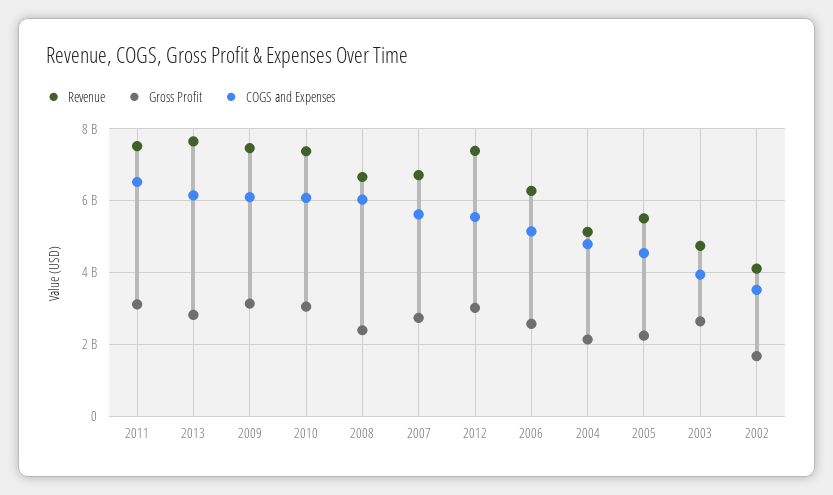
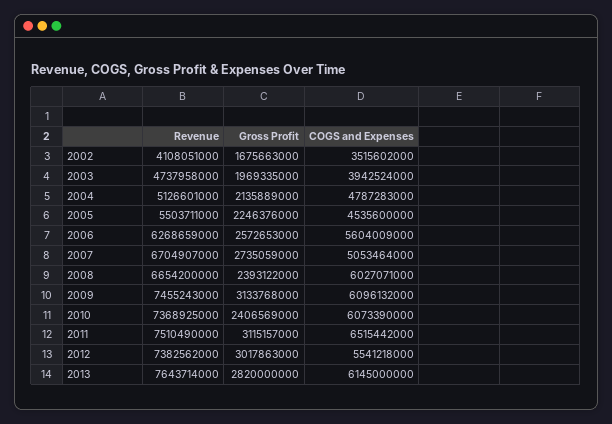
Gross Profit, 2010: 3000000000 -> 2406569000
COGS and Expenses, 2007: 5600000000 -> 5053464000
COGS and Expenses, 2006: 5200000000 -> 5604009000
Gross Profit, 2003: 2600000000 -> 1969335000

